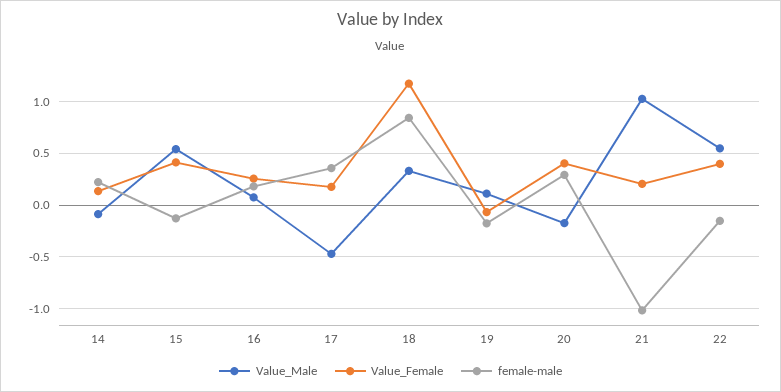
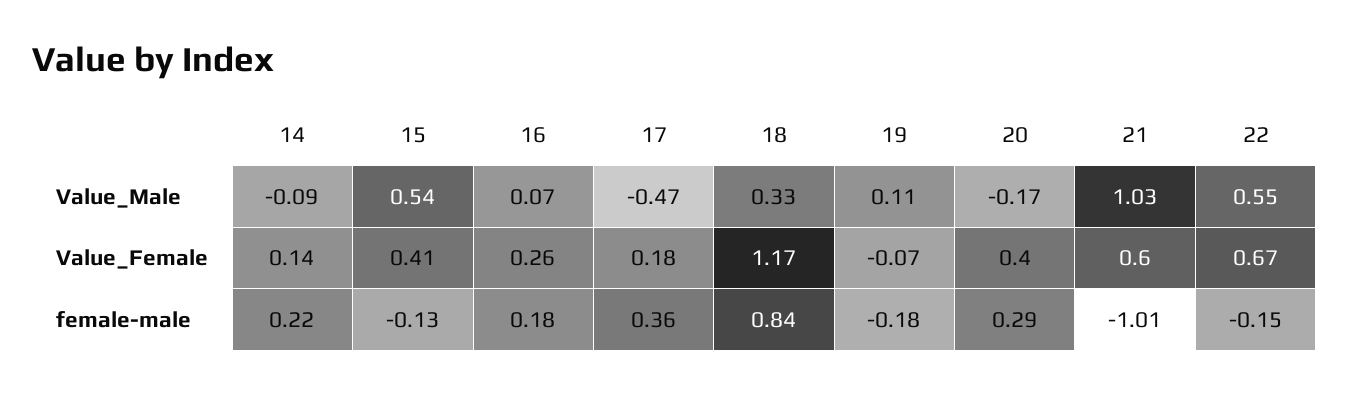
Value_Female, 21: 0.2 -> 0.6
Value_Female, 22: 0.4 -> 0.67

